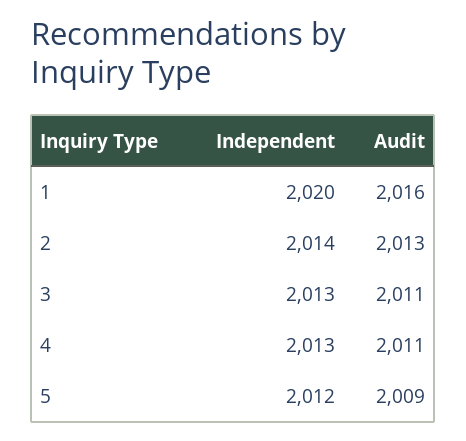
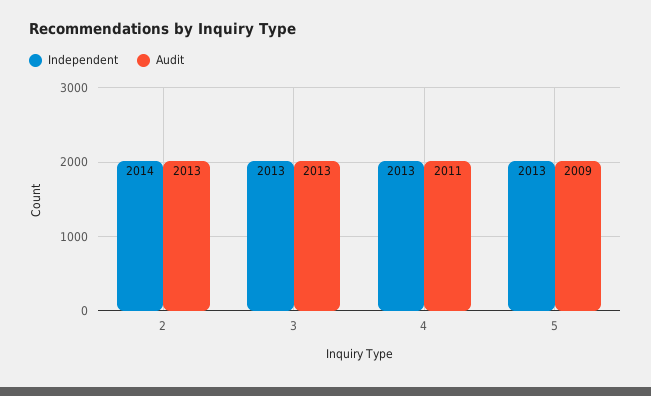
Independent, 1: 2020 -> none
Audit, 1: 2016 -> none
Audit, 3: 2011 -> 2013
Independent, 5: 2012 -> 2013

